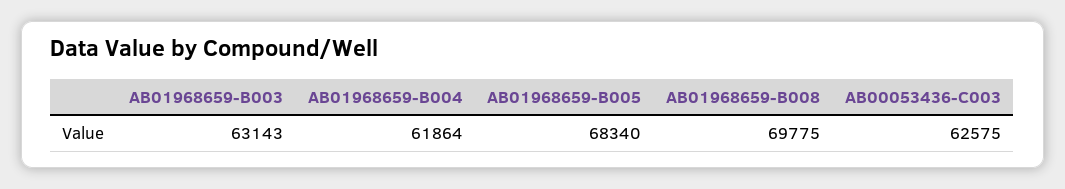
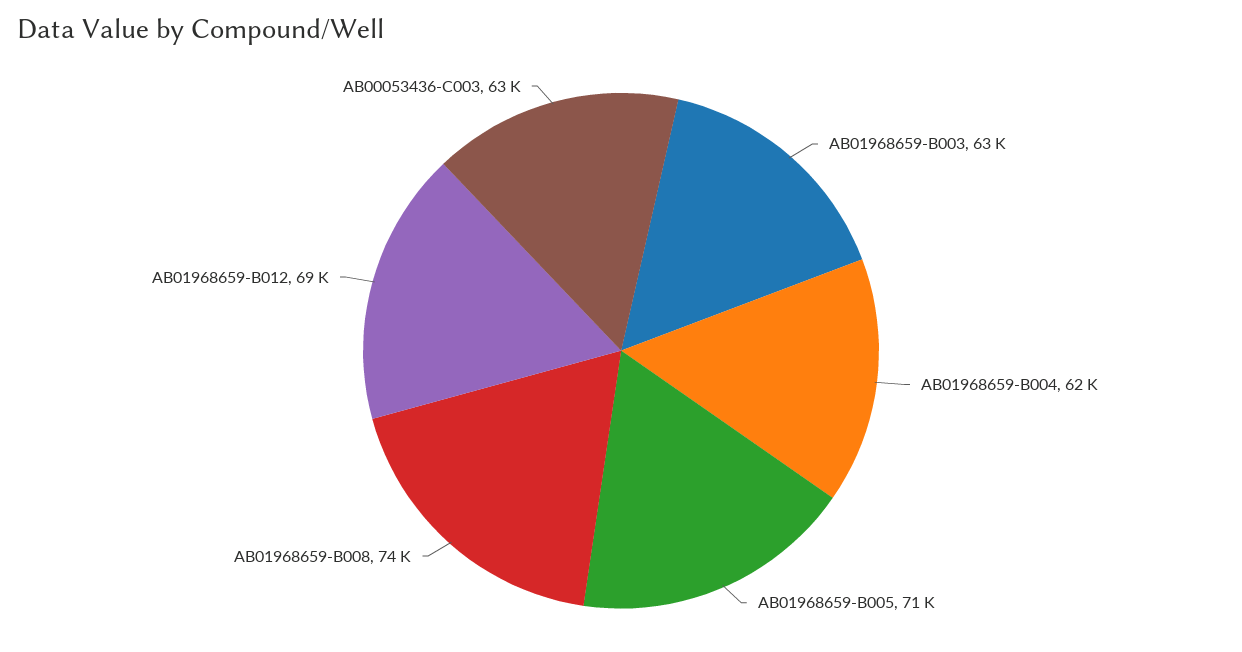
AB01968659-B005: 68340 -> 71000
AB01968659-B008: 69775 -> 74000
AB01968659-B012: none -> 69000

